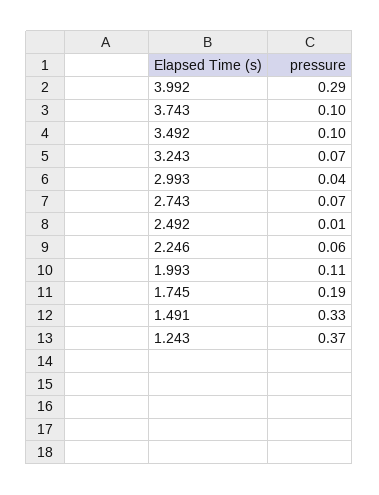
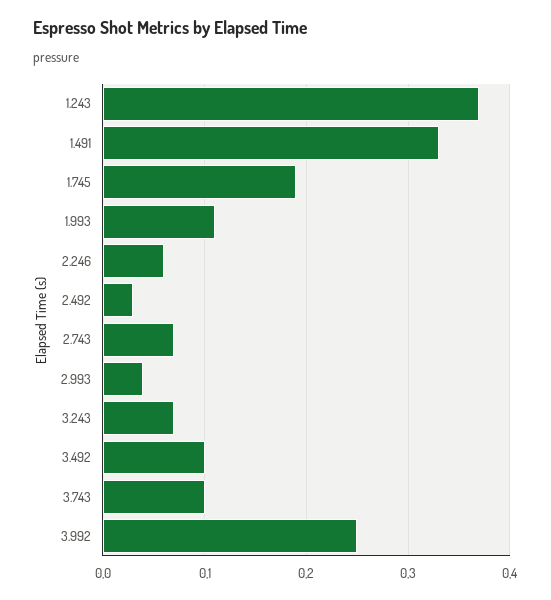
3.992: 0.29 -> 0.25
2.492: 0.01 -> 0.03

